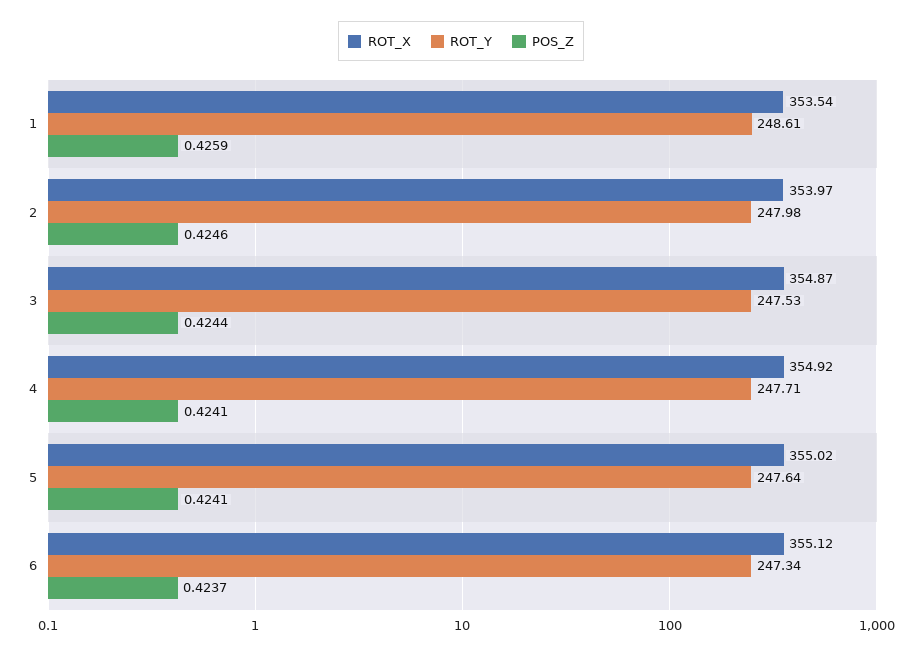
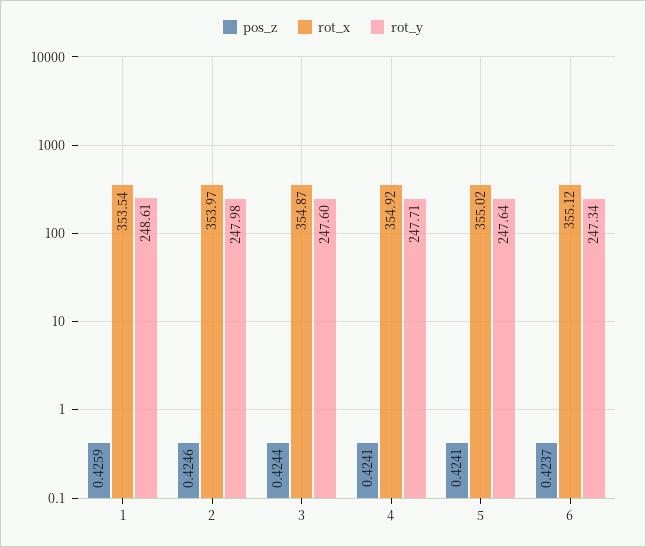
ROT_Y, 3: 247.53 -> 247.6

